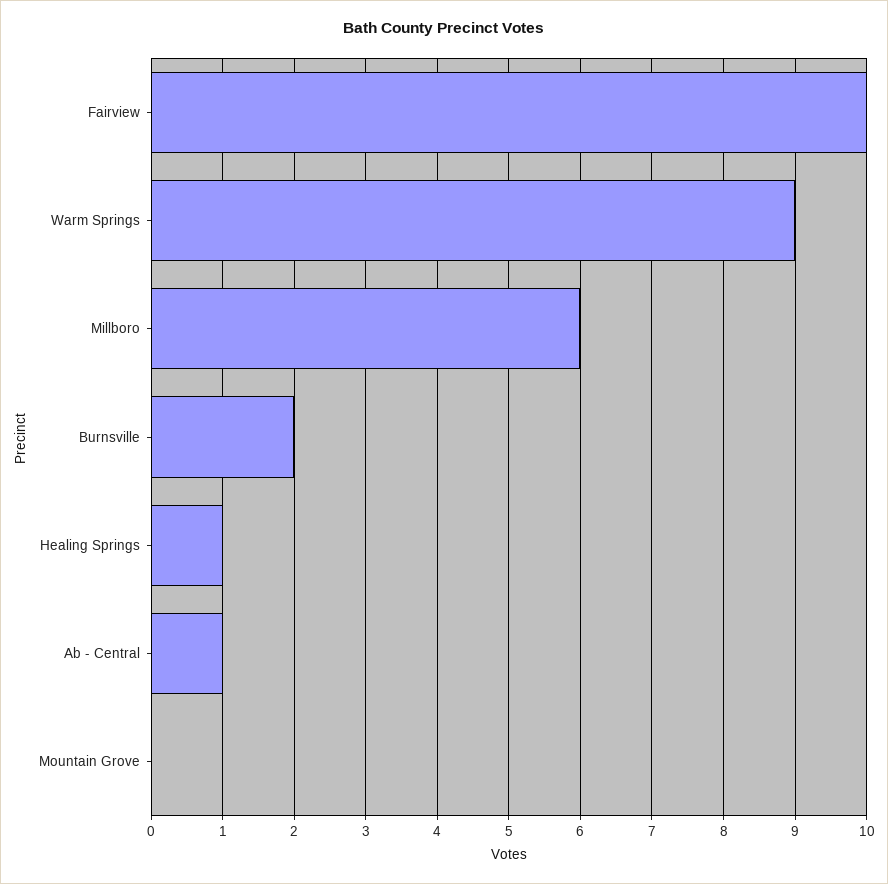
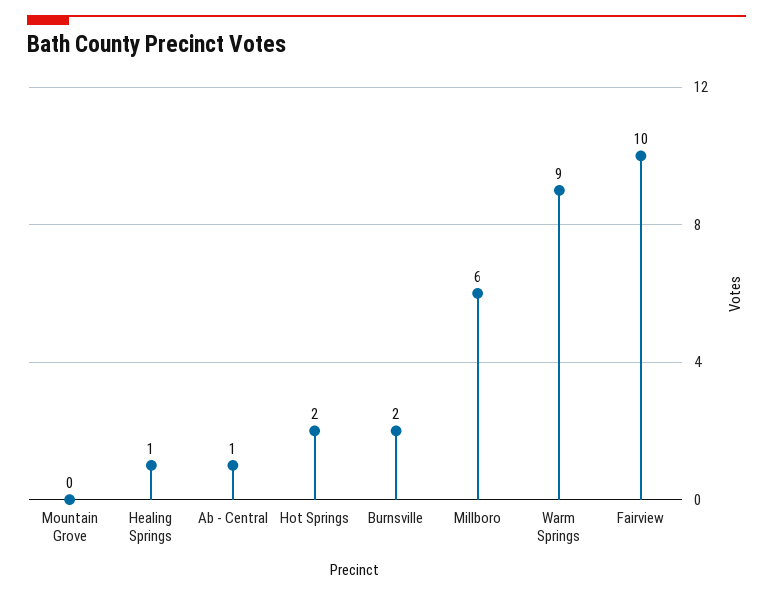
Hot Springs: none -> 2

